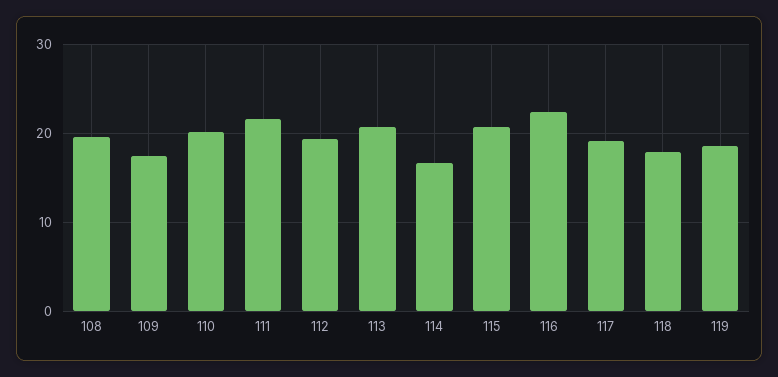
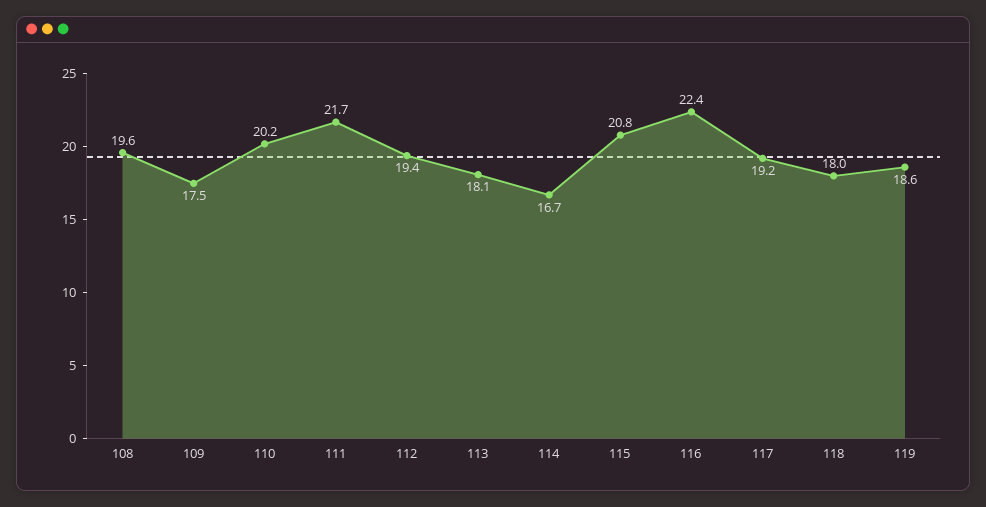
113: 21 -> 18.1

